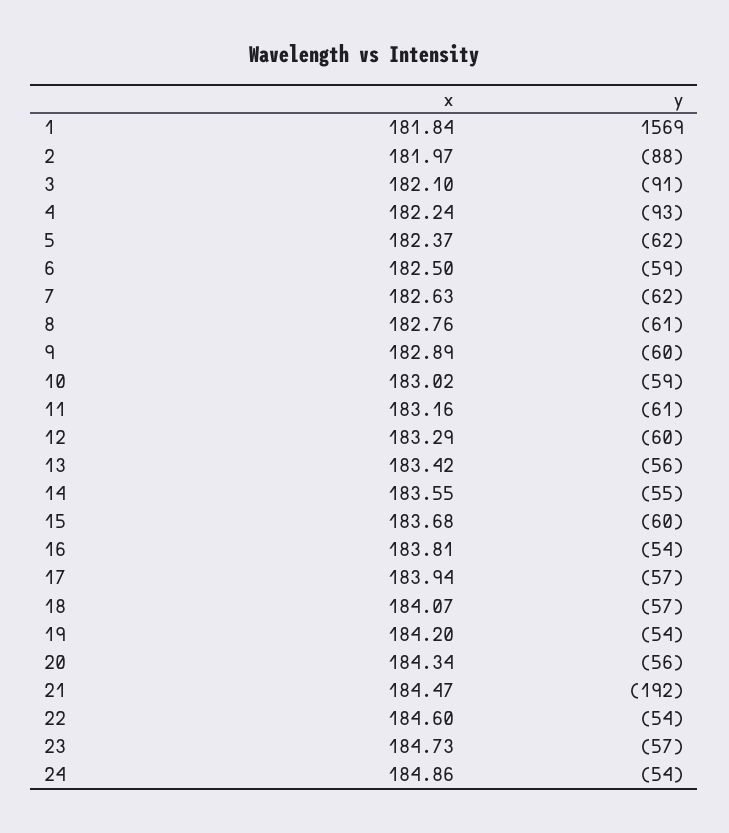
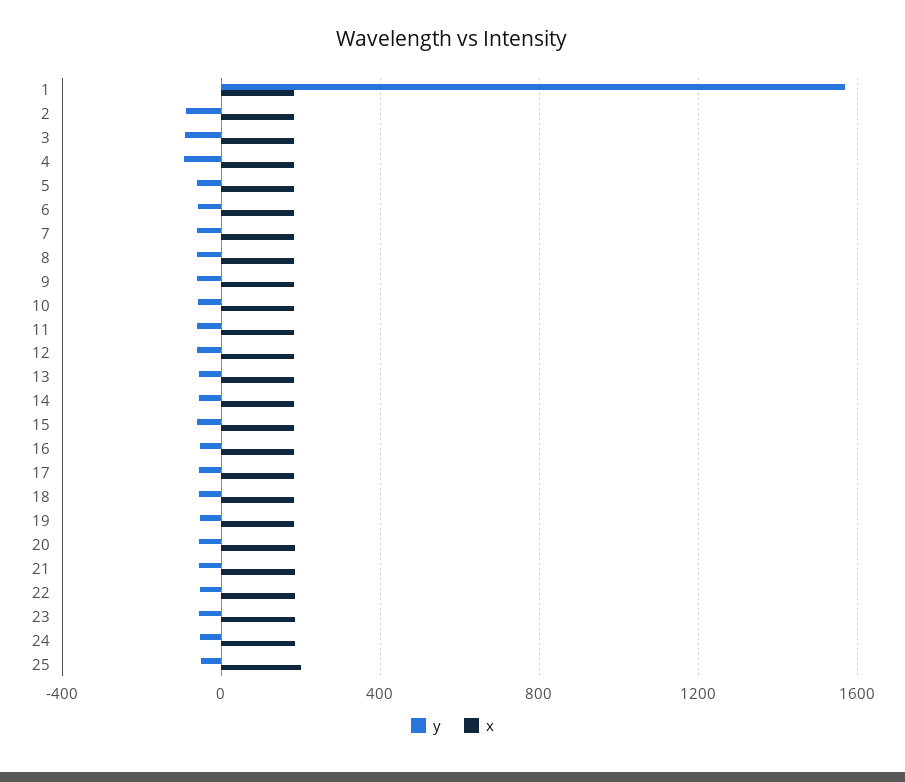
y, 21: -192 -> -50
y, 25: none -> -50
x, 25: none -> 200

